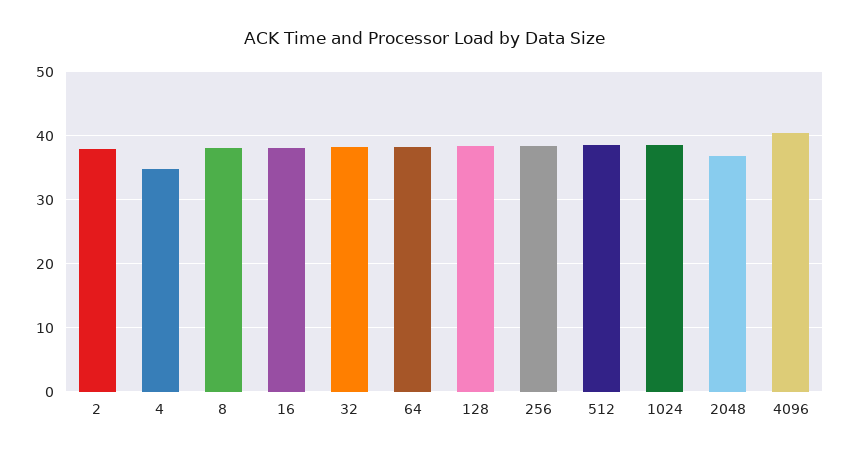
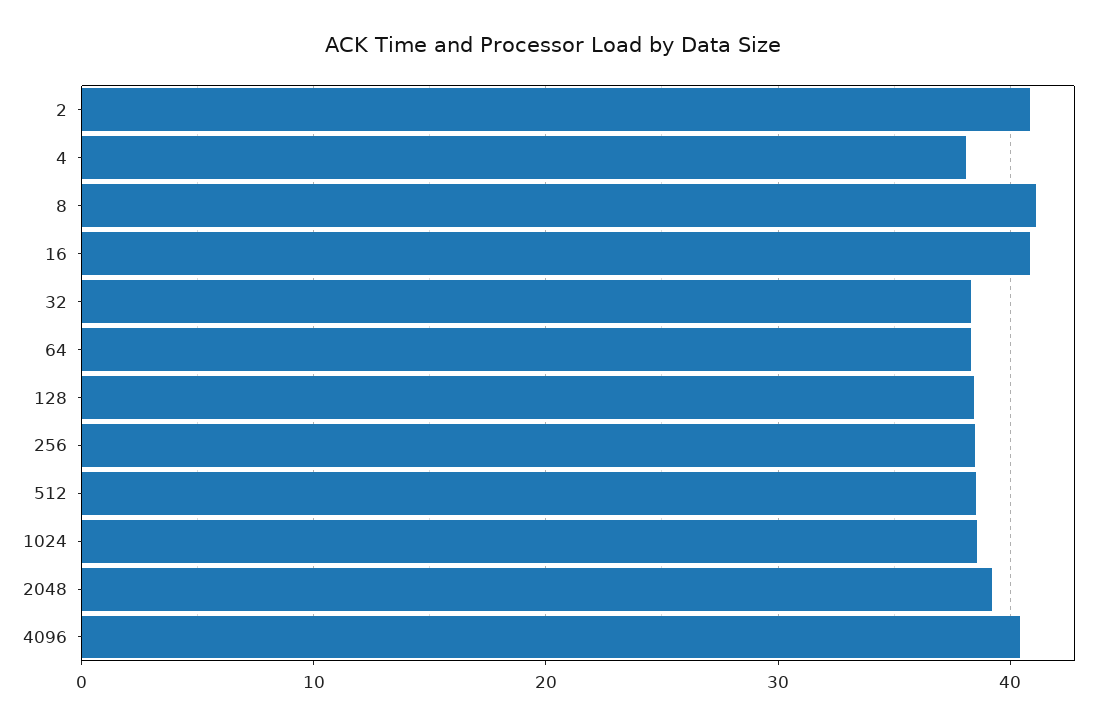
2: 38 -> 41
4: 35 -> 38
8: 38 -> 41
16: 38 -> 41
2048: 37 -> 39

